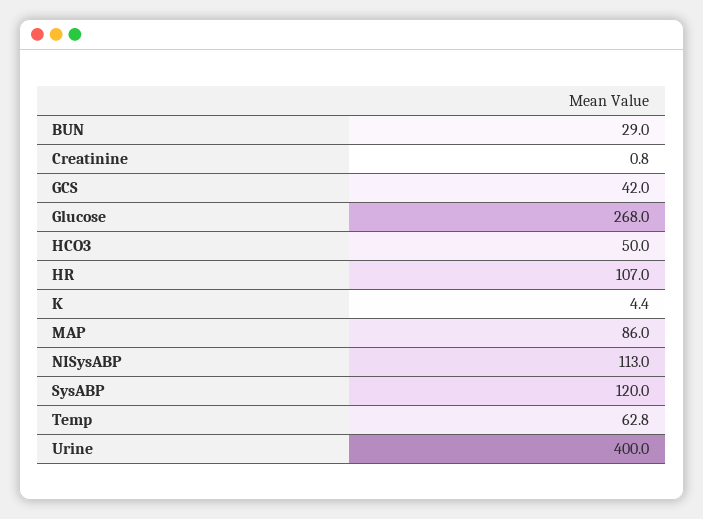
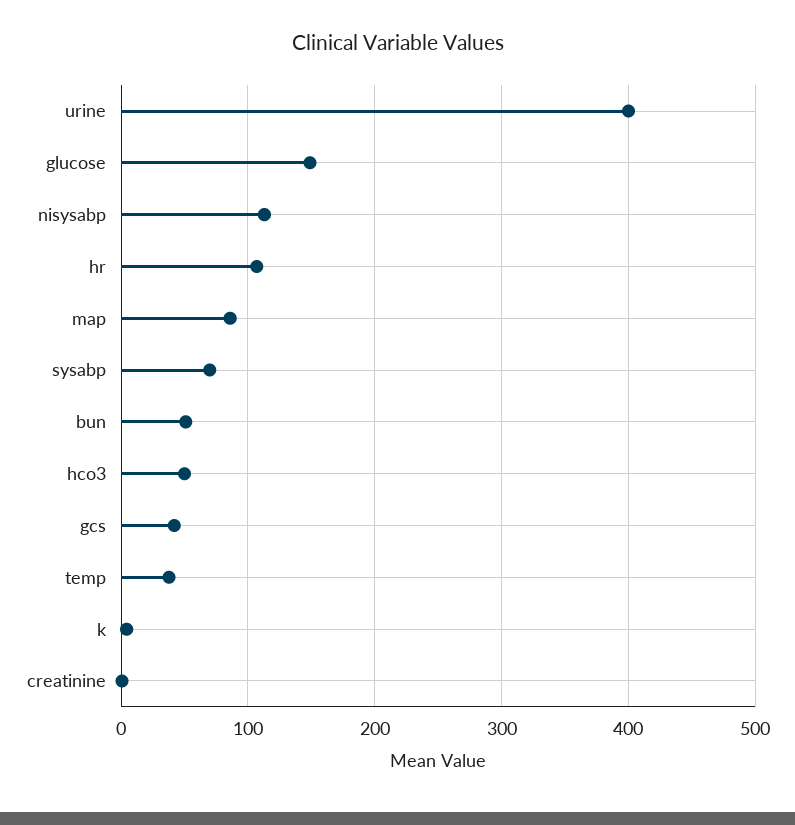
BUN: 29 -> 50
Glucose: 268 -> 150
SysABP: 120 -> 70
Temp: 62.8 -> 40

